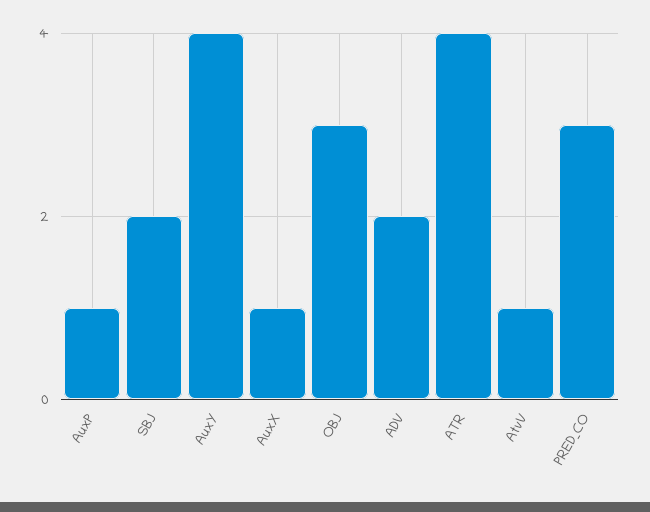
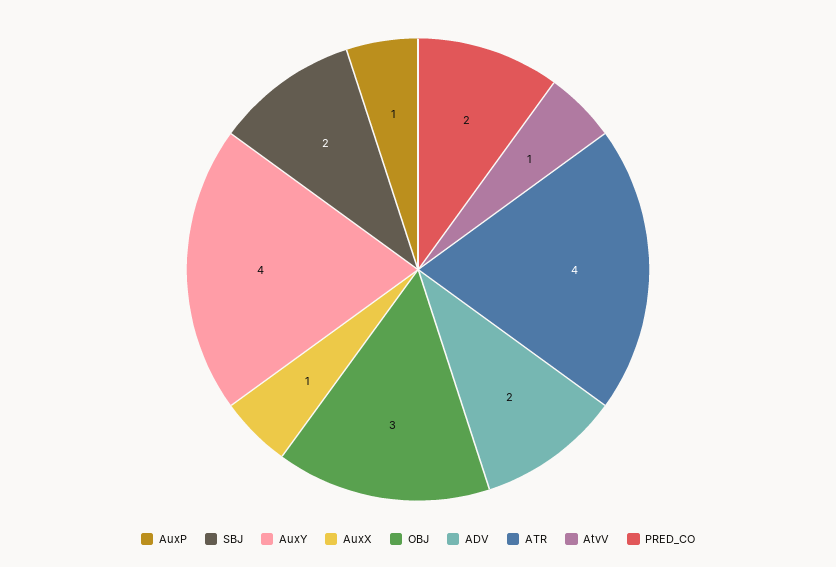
PRED_CO: 3 -> 2

